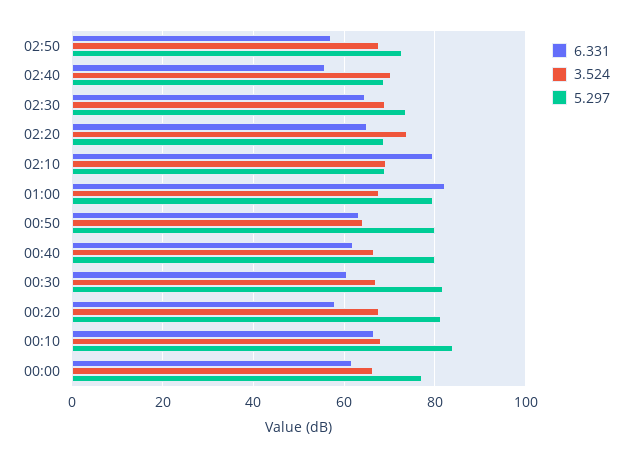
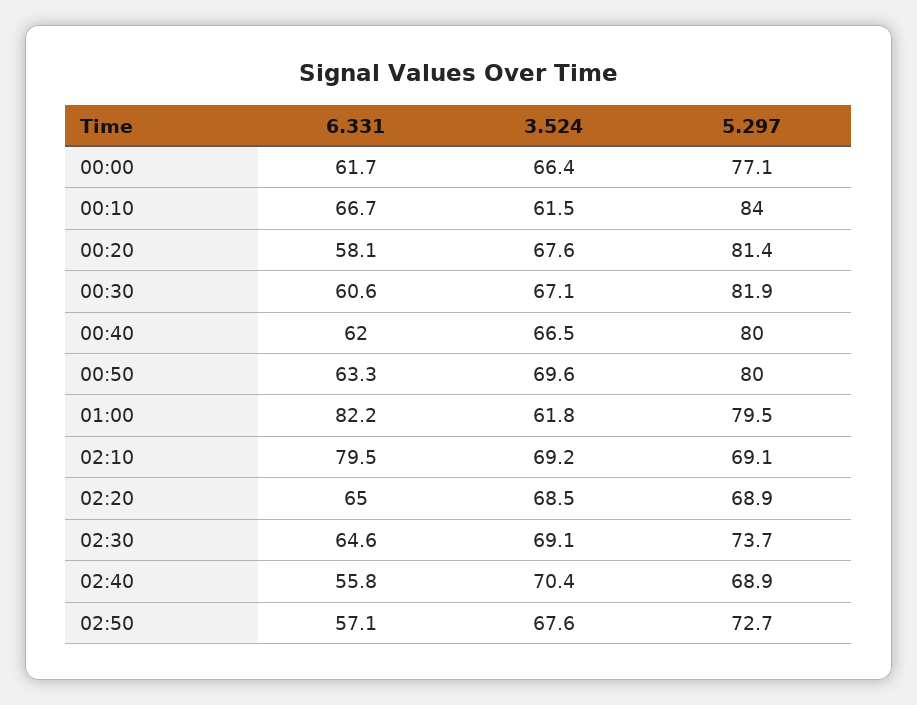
3.524, 02:20: 74 -> 68.5
3.524, 01:00: 68 -> 61.8
3.524, 00:50: 64 -> 69.6
3.524, 00:10: 68 -> 61.5

